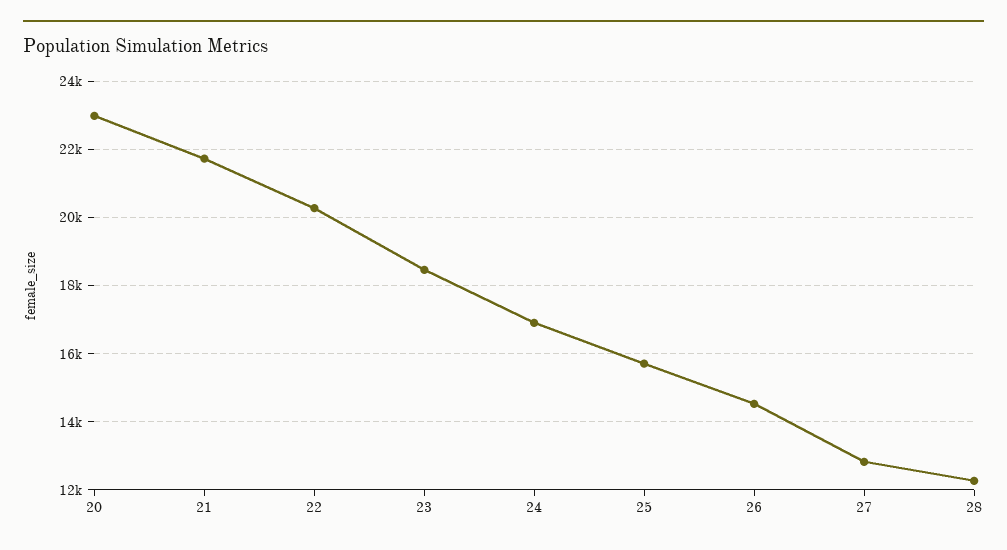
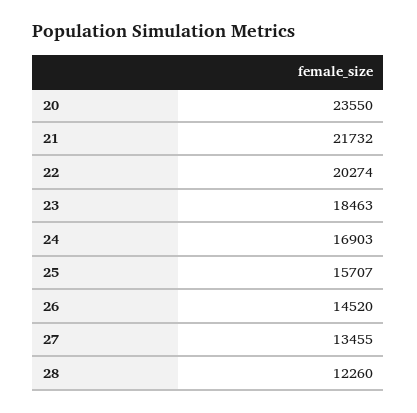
20: 23000 -> 23550
27: 12800 -> 13455

